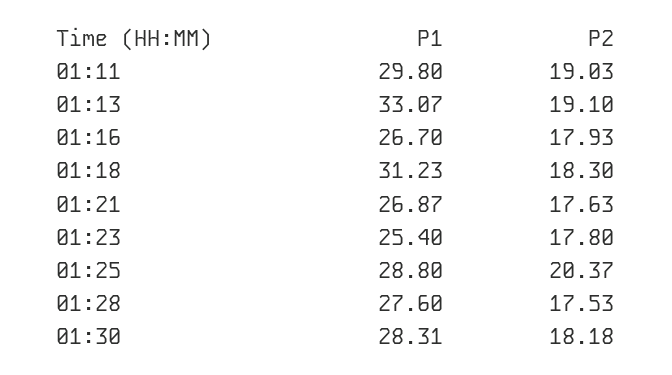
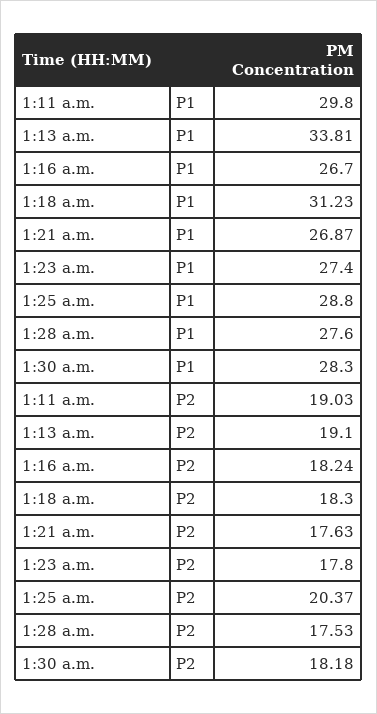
P1, 01:13: 33.07 -> 33.81
P2, 01:16: 17.93 -> 18.24
P1, 01:23: 25.4 -> 27.4
P1, 01:30: 28.31 -> 28.3

